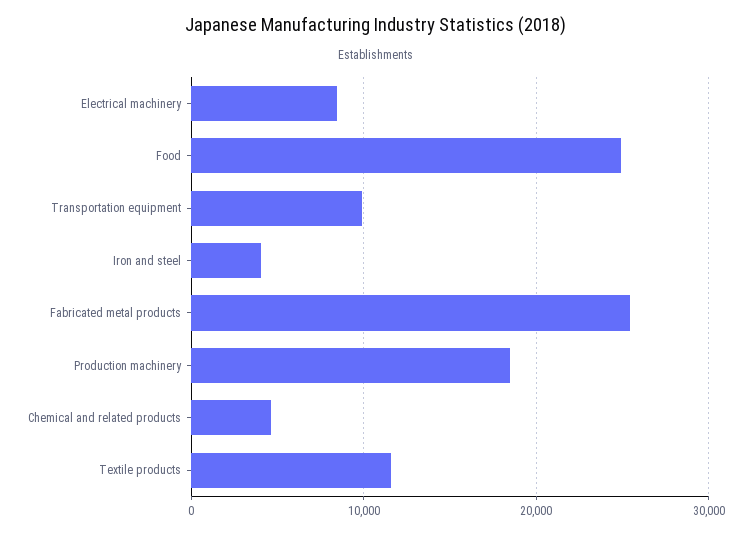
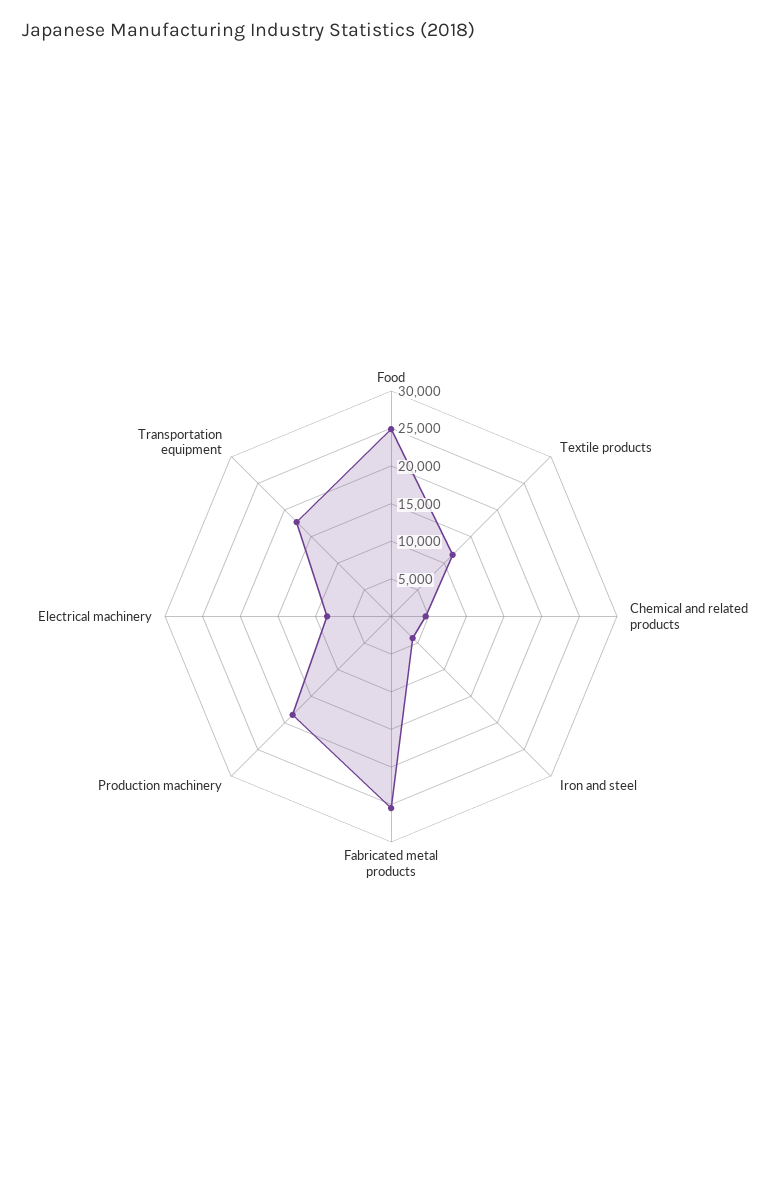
Transportation equipment: 10000 -> 17500

